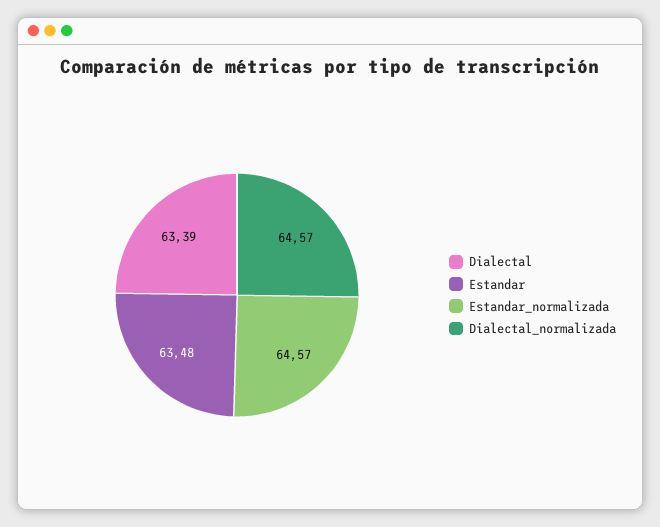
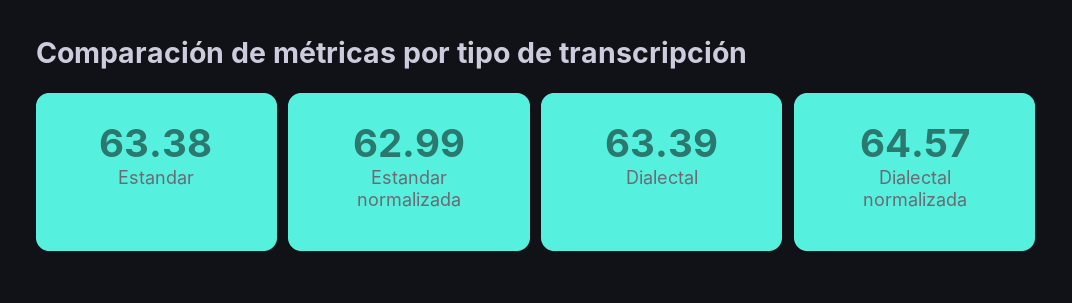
Estandar: 63.48 -> 63.38
Estandar_normalizada: 64.57 -> 62.99

